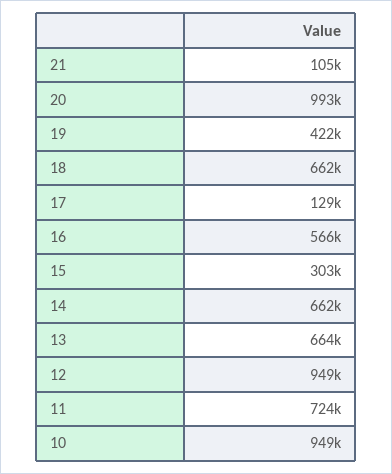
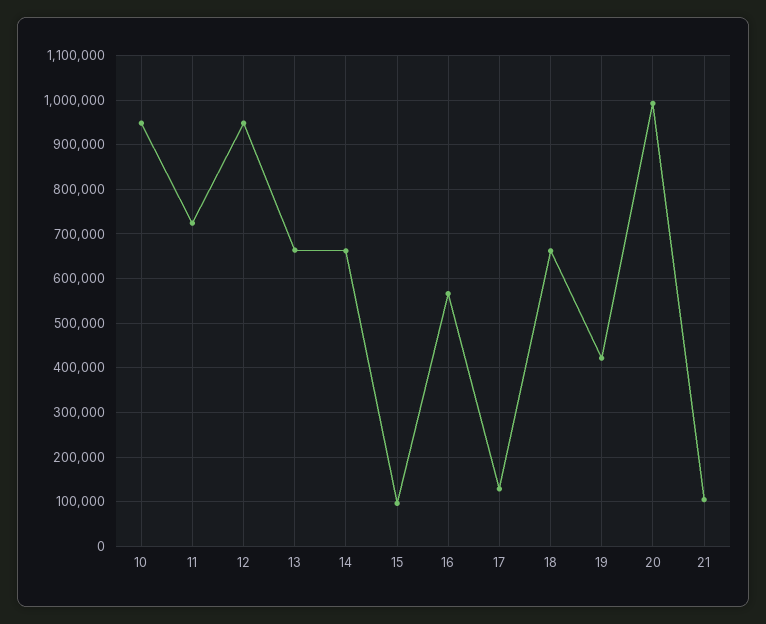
15: 303000 -> 100000

